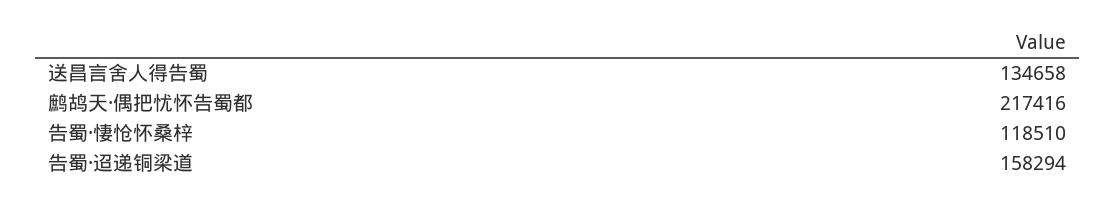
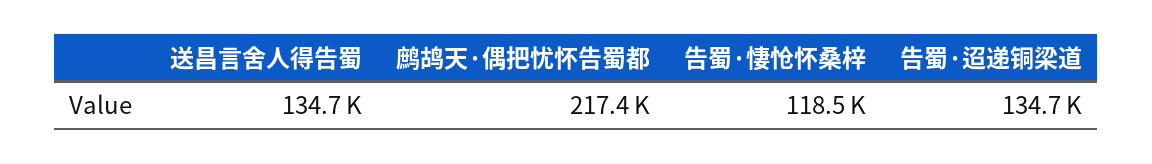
告蜀·迢递铜梁道: 158294 -> 134700

